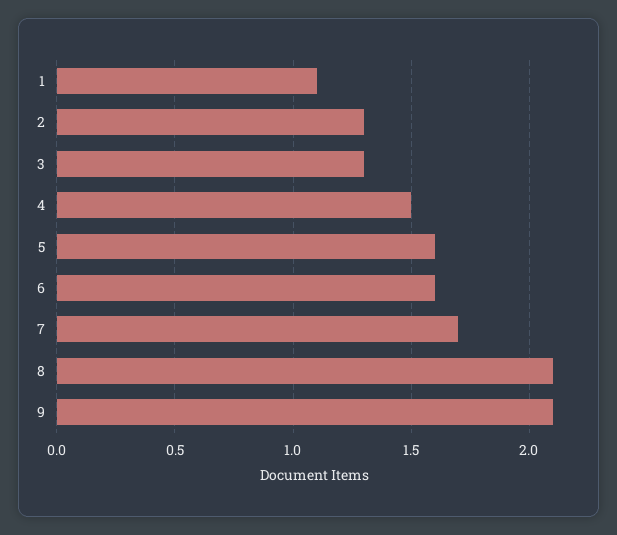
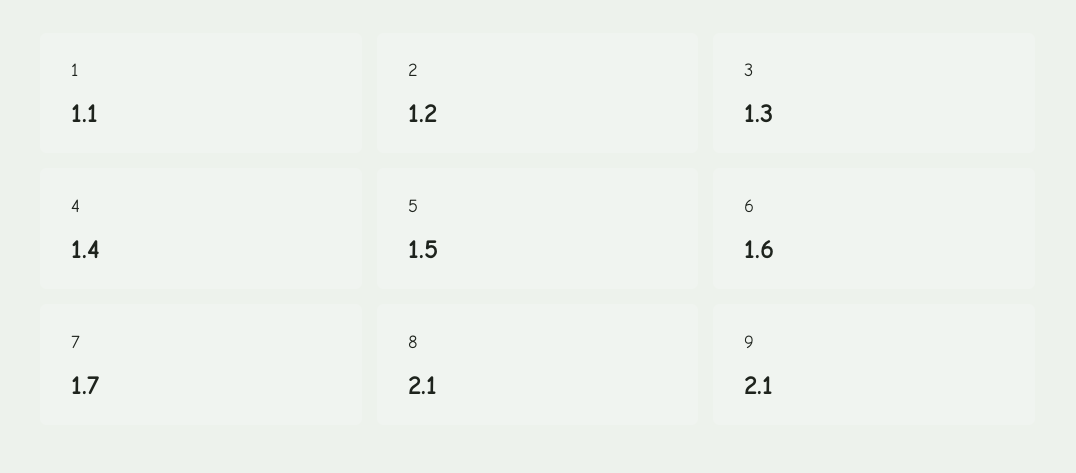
2: 1.3 -> 1.2
4: 1.5 -> 1.4
5: 1.6 -> 1.5

